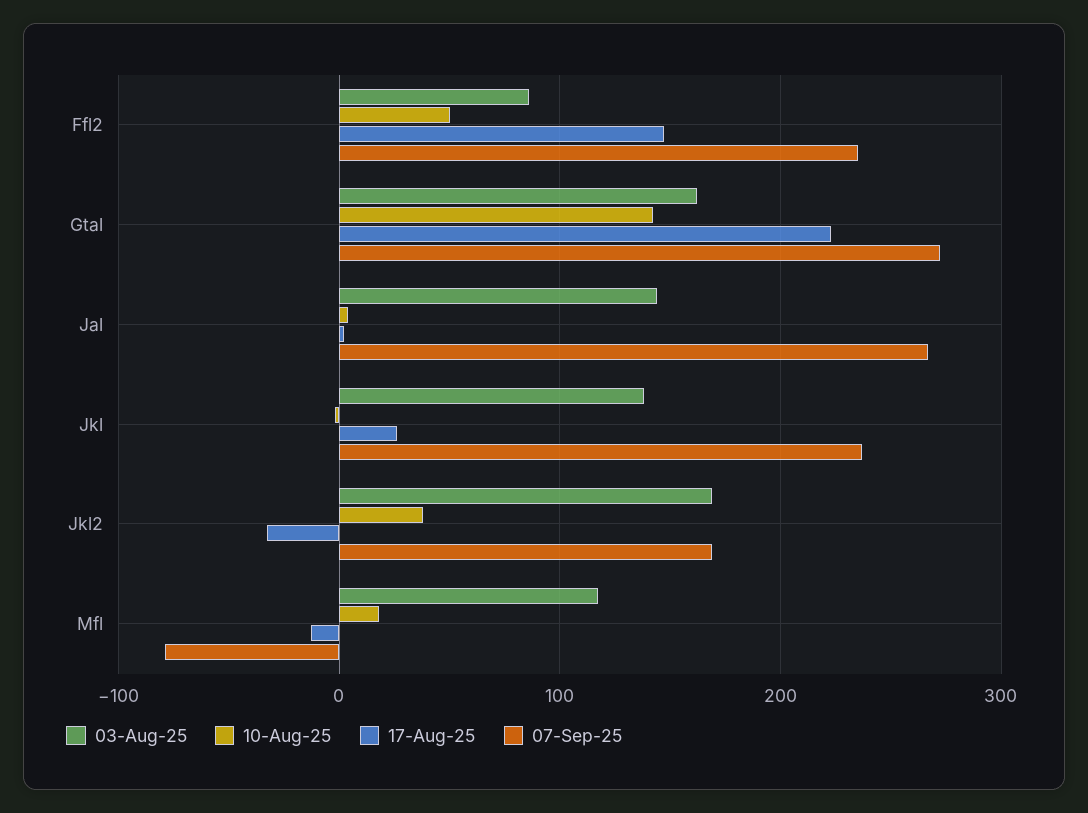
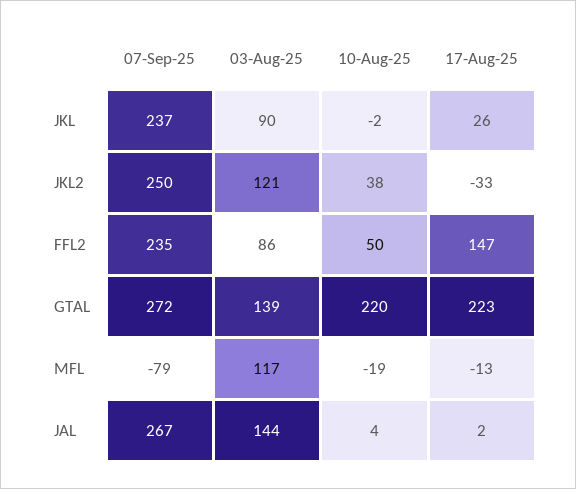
03-Aug-25, Gtal: 160 -> 139
10-Aug-25, Gtal: 140 -> 220
03-Aug-25, Jkl: 140 -> 90
03-Aug-25, Jkl2: 170 -> 121
07-Sep-25, Jkl2: 170 -> 250
10-Aug-25, Mfl: 20 -> -19

